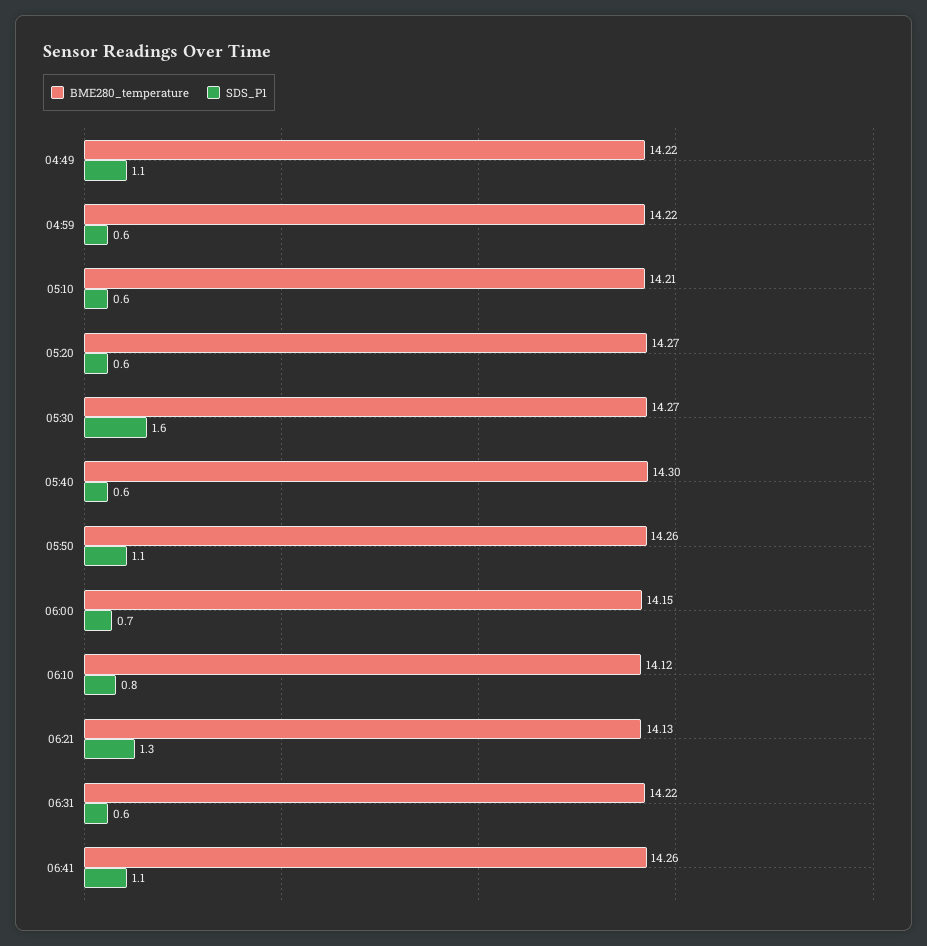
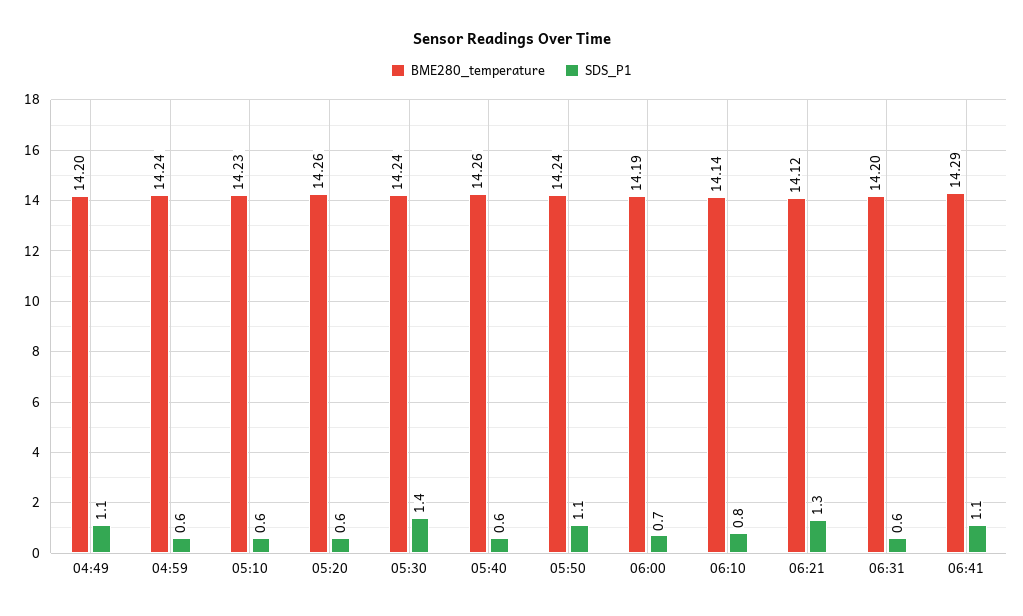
BME280_temperature, 04:49: 14.22 -> 14.2
BME280_temperature, 04:59: 14.22 -> 14.24
BME280_temperature, 05:10: 14.21 -> 14.23
BME280_temperature, 05:20: 14.27 -> 14.26
BME280_temperature, 05:30: 14.27 -> 14.24
SDS_P1, 05:30: 1.6 -> 1.4
BME280_temperature, 05:40: 14.3 -> 14.26
BME280_temperature, 05:50: 14.26 -> 14.24
BME280_temperature, 06:00: 14.15 -> 14.19
BME280_temperature, 06:10: 14.12 -> 14.14
BME280_temperature, 06:21: 14.13 -> 14.12
BME280_temperature, 06:31: 14.22 -> 14.2
BME280_temperature, 06:41: 14.26 -> 14.29

